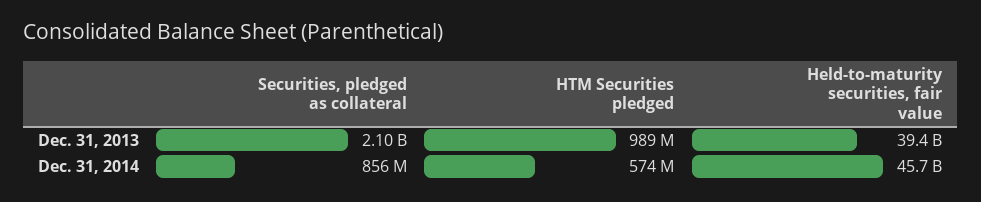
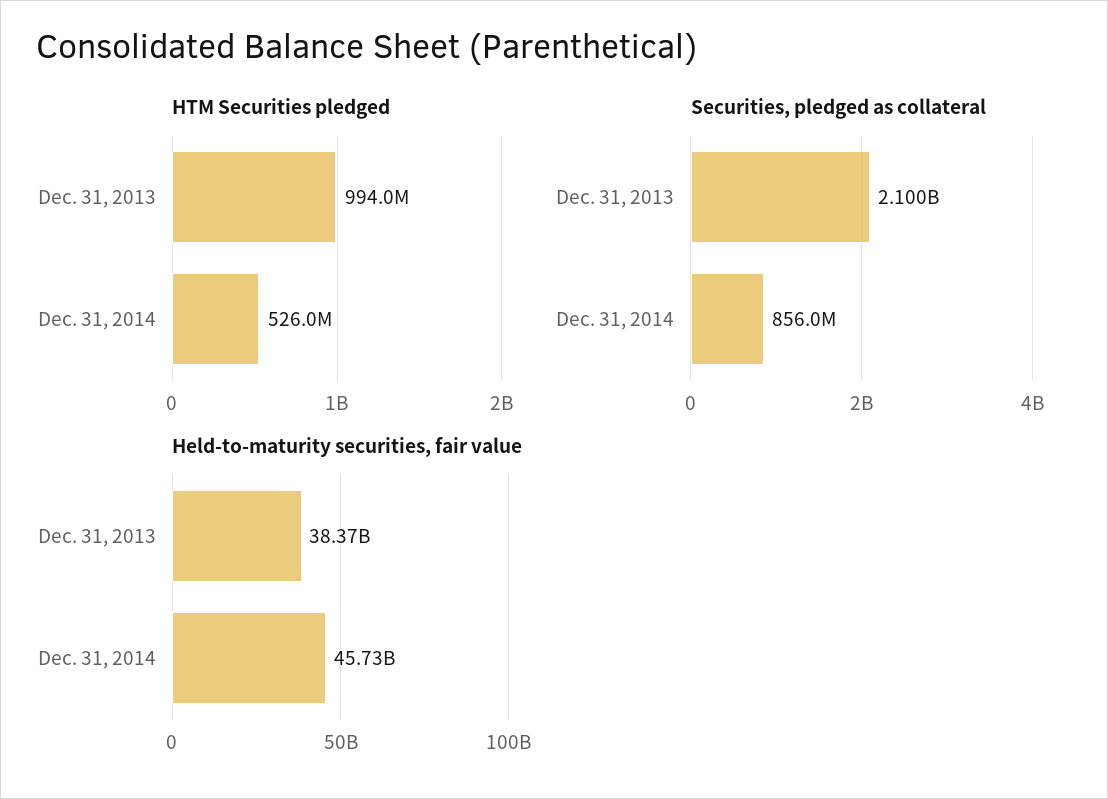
HTM Securities pledged, Dec. 31, 2013: 989000000 -> 994000000
Held-to-maturity securities, fair value, Dec. 31, 2013: 39400000000 -> 38370000000
HTM Securities pledged, Dec. 31, 2014: 574000000 -> 526000000

